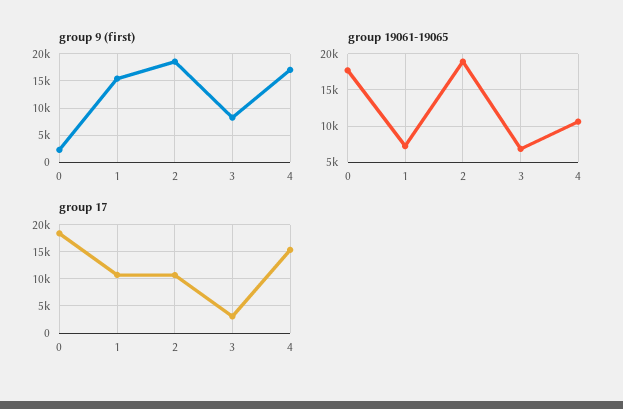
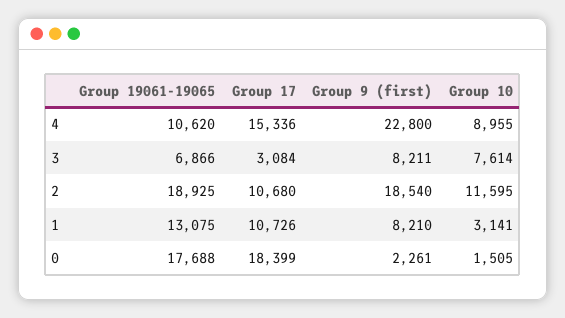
group 9 (first), 1: 15000 -> 8210
group 9 (first), 4: 17500 -> 22800
group 19061-19065, 1: 7000 -> 13075
Group 10, 4: none -> 8955
Group 10, 3: none -> 7614
Group 10, 2: none -> 11595
Group 10, 1: none -> 3141
Group 10, 0: none -> 1505

